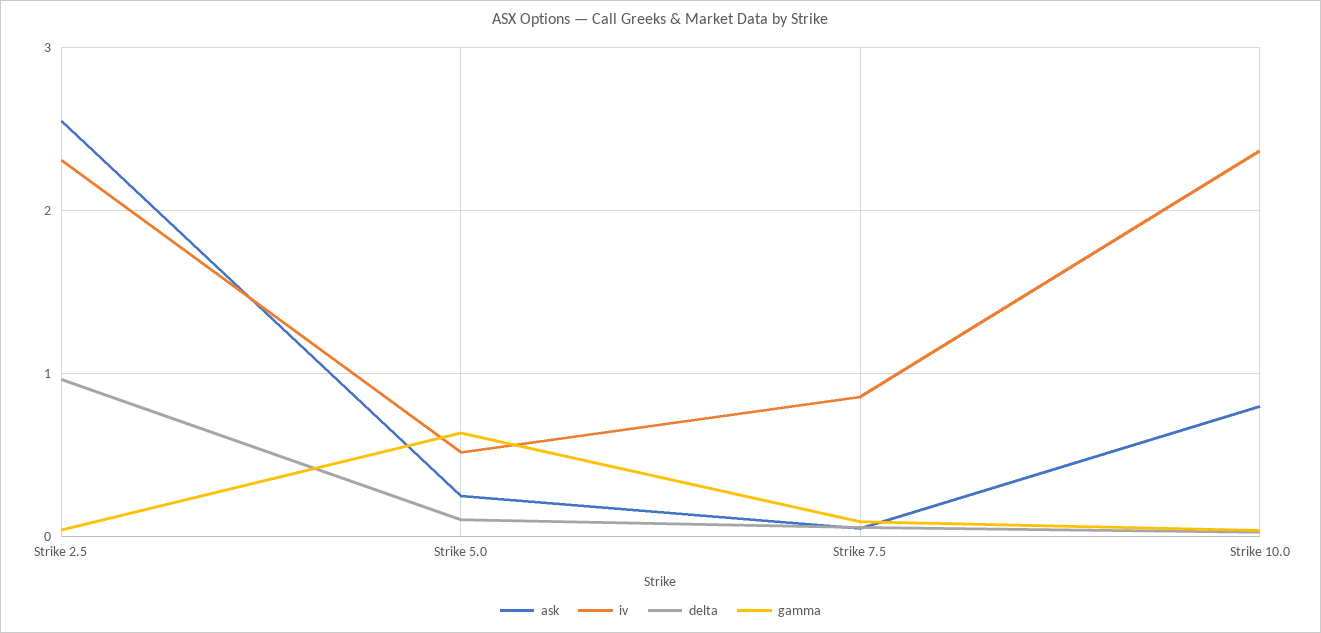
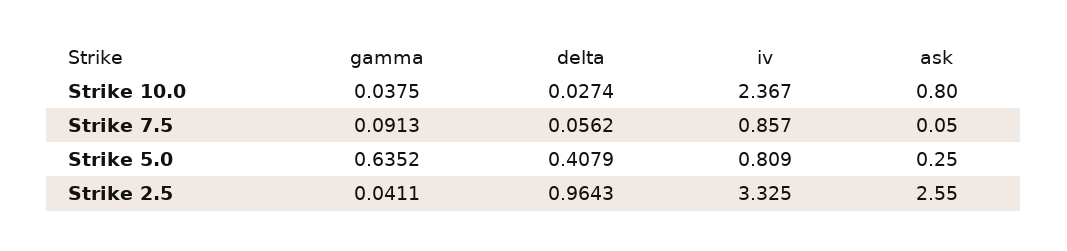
iv, Strike 2.5: 2.3 -> 3.325
iv, Strike 5.0: 0.5 -> 0.809
delta, Strike 5.0: 0.1 -> 0.4079

